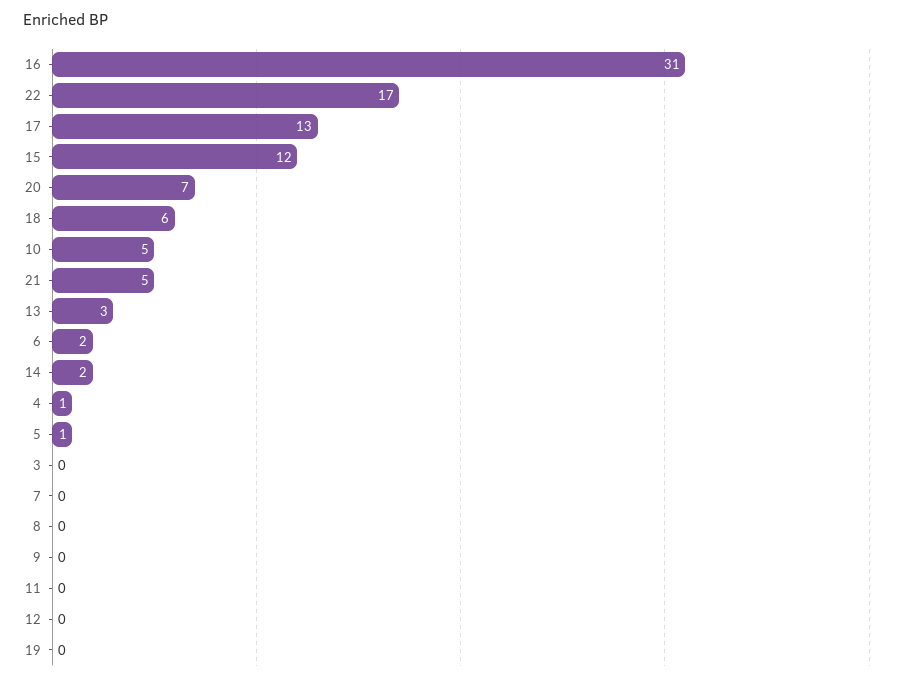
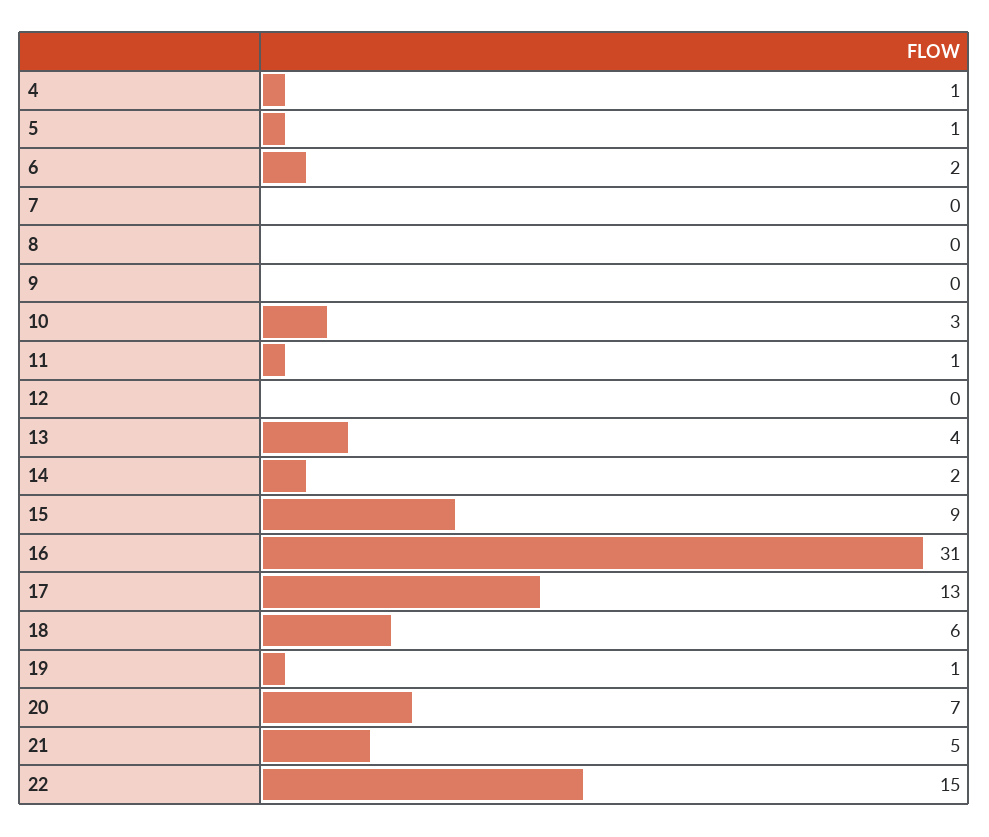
22: 17 -> 15
15: 12 -> 9
10: 5 -> 3
13: 3 -> 4
3: 0 -> none
11: 0 -> 1
19: 0 -> 1

